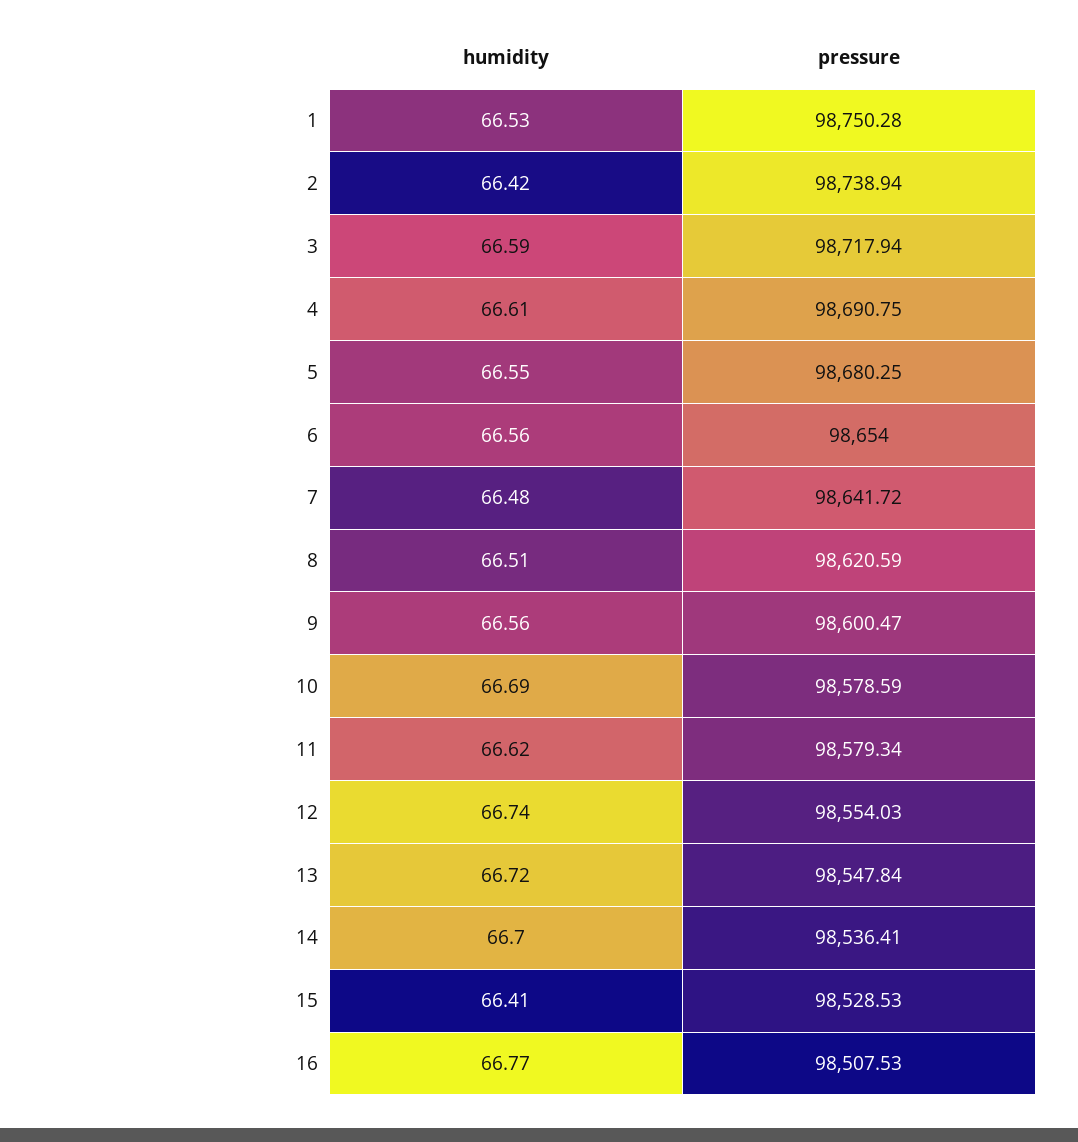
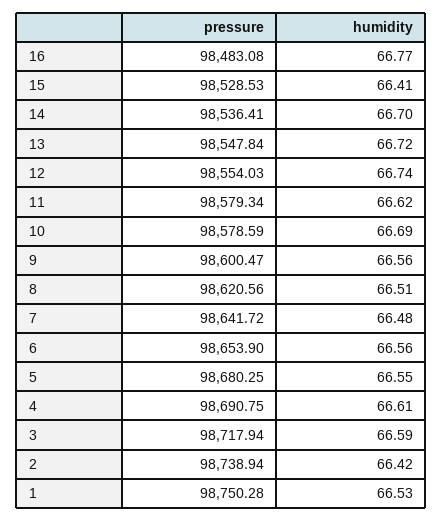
pressure, 6: 98654 -> 98653.9
pressure, 8: 98620.59 -> 98620.56
pressure, 16: 98507.53 -> 98483.08

